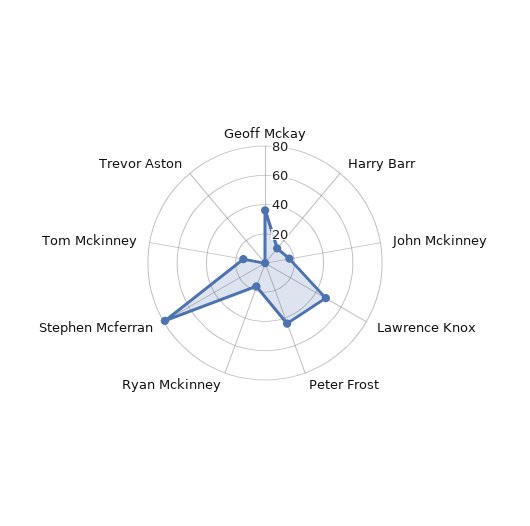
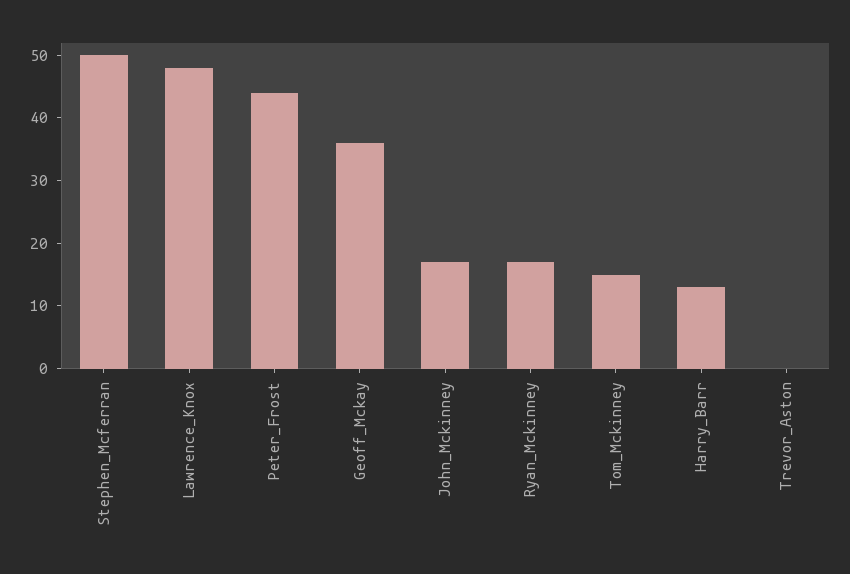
Stephen Mcferran: 80 -> 50

